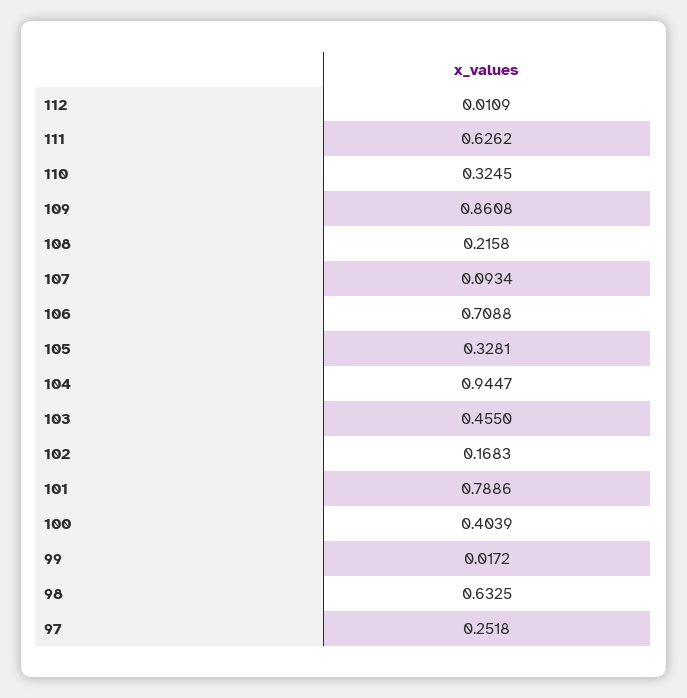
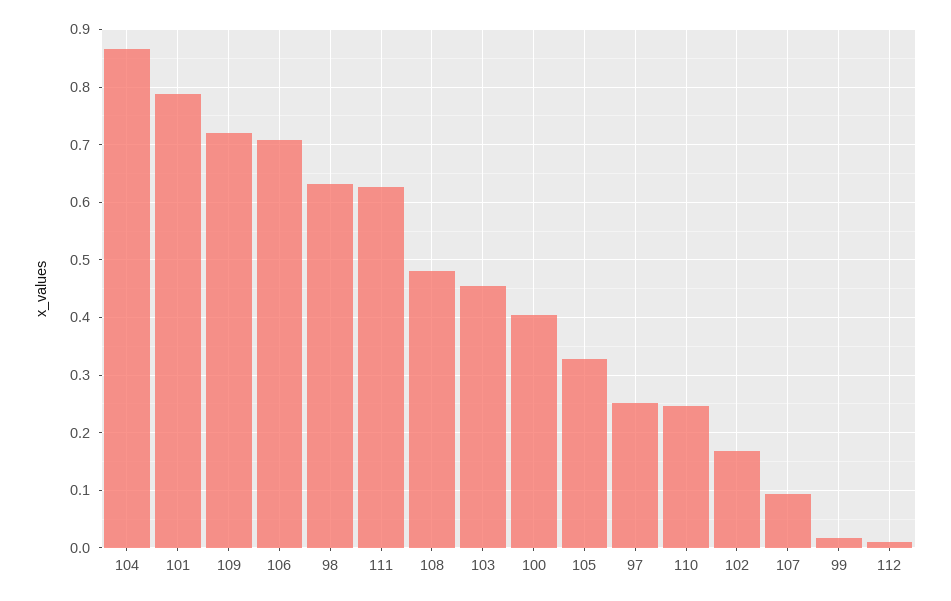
110: 0.3245 -> 0.24
109: 0.8608 -> 0.72
108: 0.2158 -> 0.48
104: 0.9447 -> 0.86

